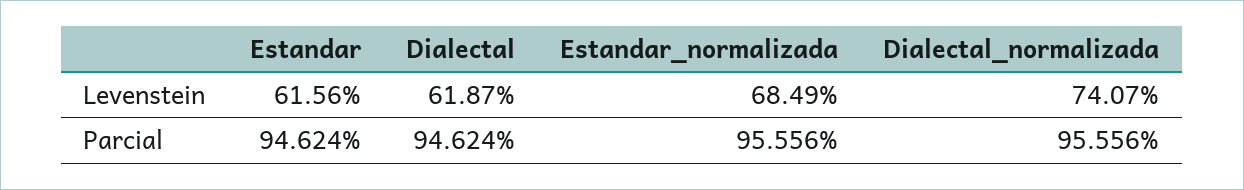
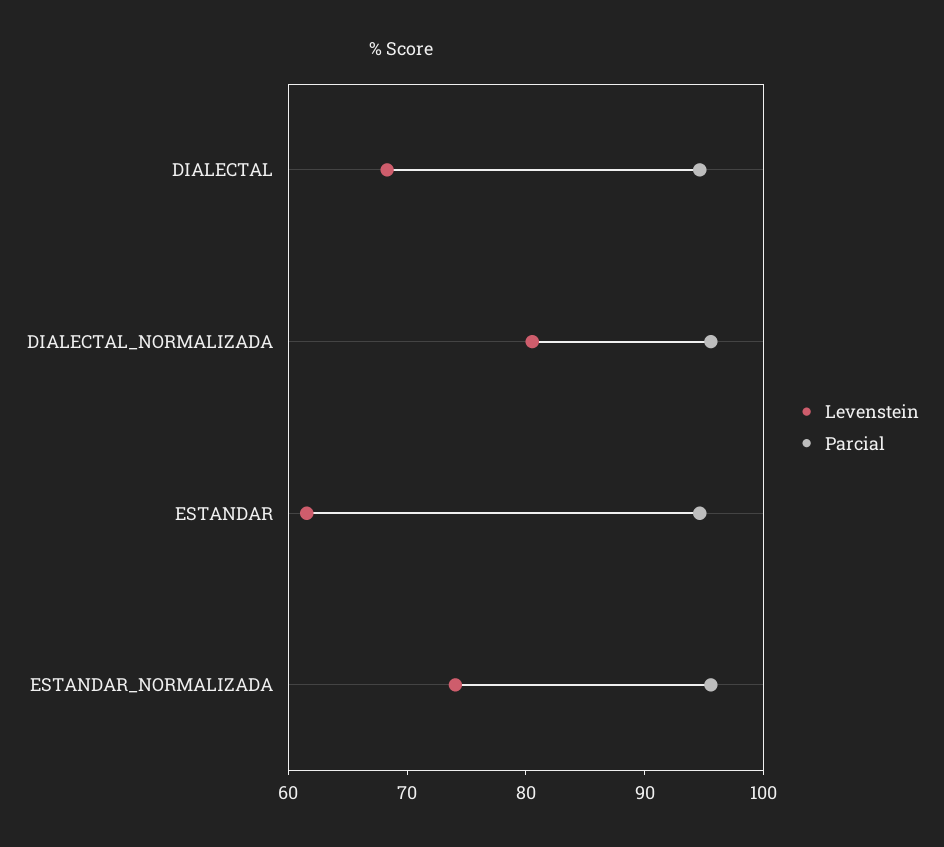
Levenstein, Dialectal: 61.87 -> 68
Levenstein, Estandar_normalizada: 68.49 -> 74
Levenstein, Dialectal_normalizada: 74.07 -> 80

